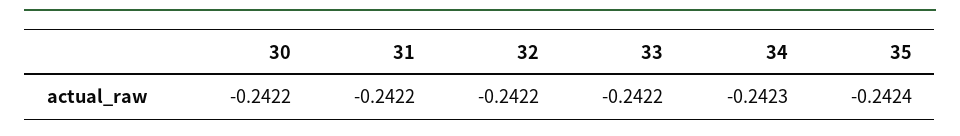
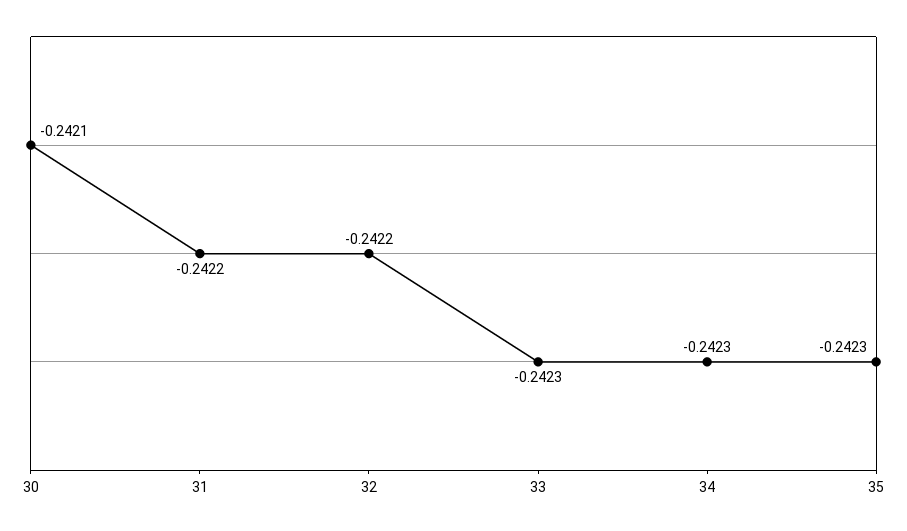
30: -0.2422 -> -0.2421
33: -0.2422 -> -0.2423
35: -0.2424 -> -0.2423

